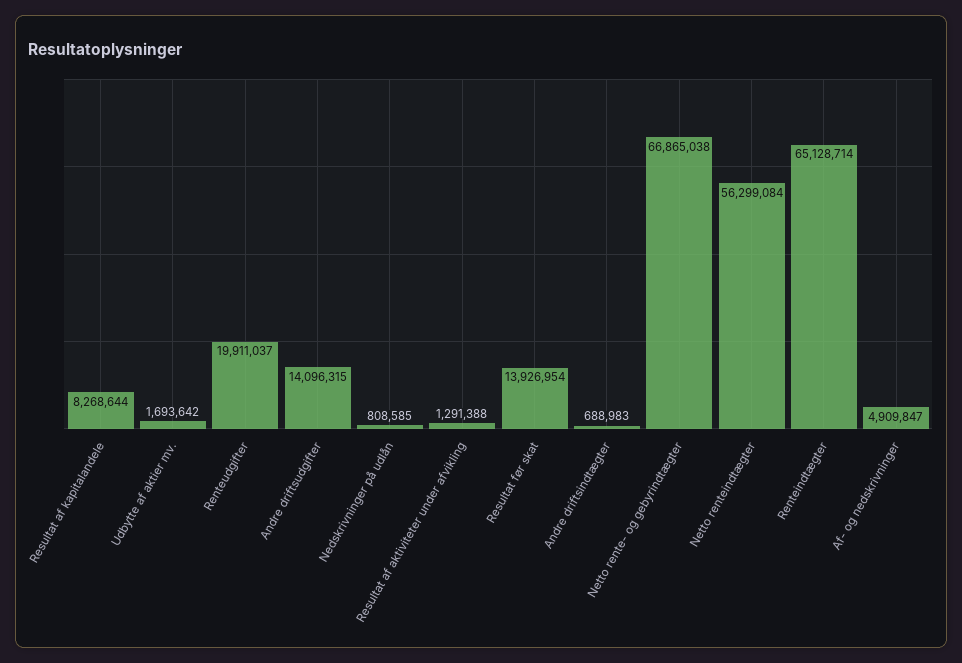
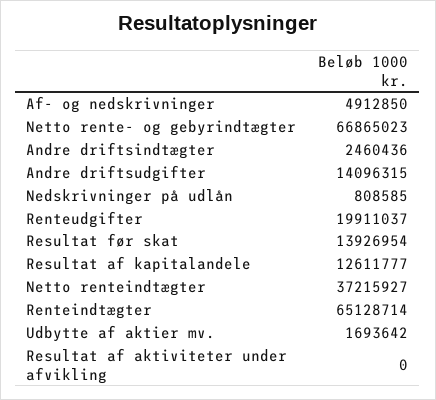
Resultat af kapitalandele: 8268644 -> 12611777
Resultat af aktiviteter under afvikling: 1291388 -> 0
Andre driftsindtægter: 688983 -> 2460436
Netto rente- og gebyrindtægter: 66865038 -> 66865023
Netto renteindtægter: 56299084 -> 37215927
Af- og nedskrivninger: 4909847 -> 4912850

